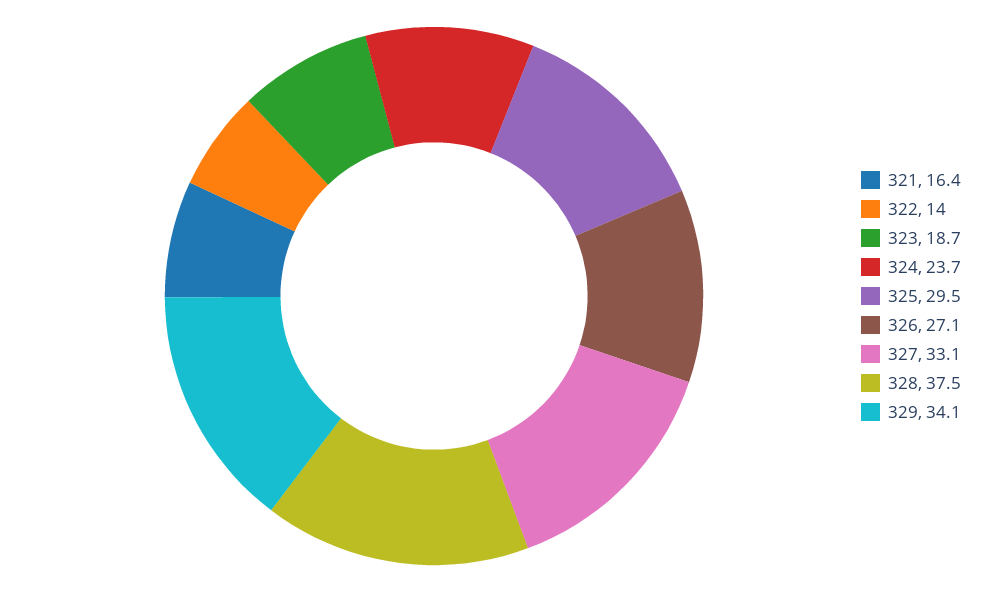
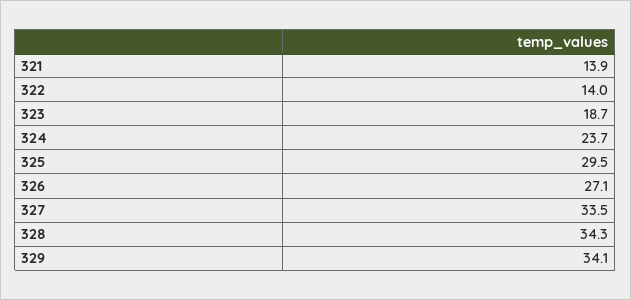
321: 16.4 -> 13.9
327: 33.1 -> 33.5
328: 37.5 -> 34.3

